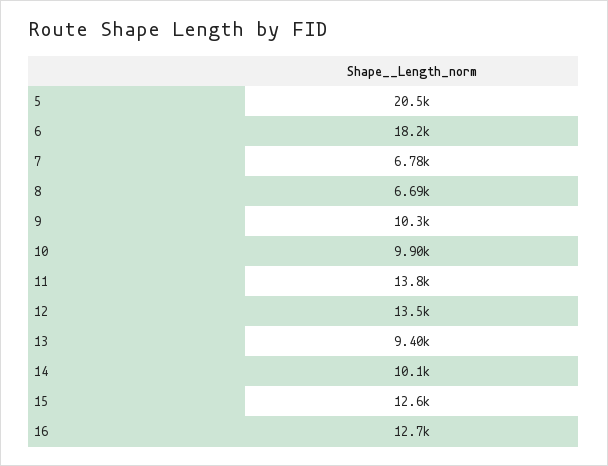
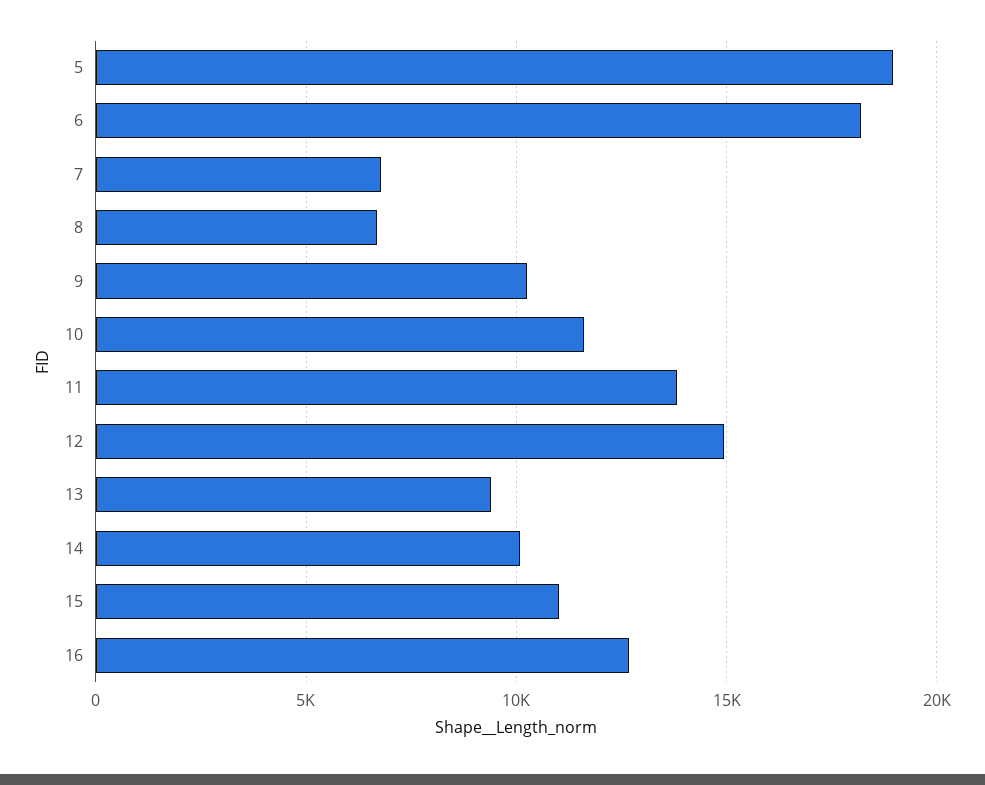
5: 20500 -> 19000
10: 9900 -> 11500
12: 13500 -> 15000
15: 12600 -> 11000

